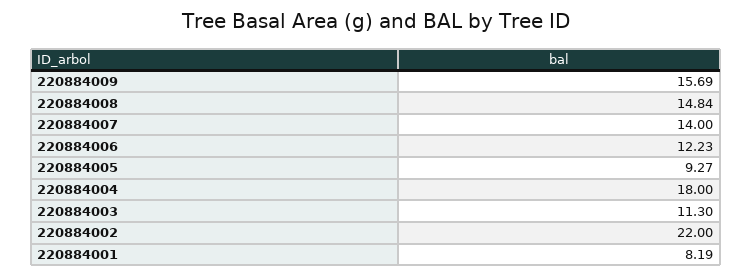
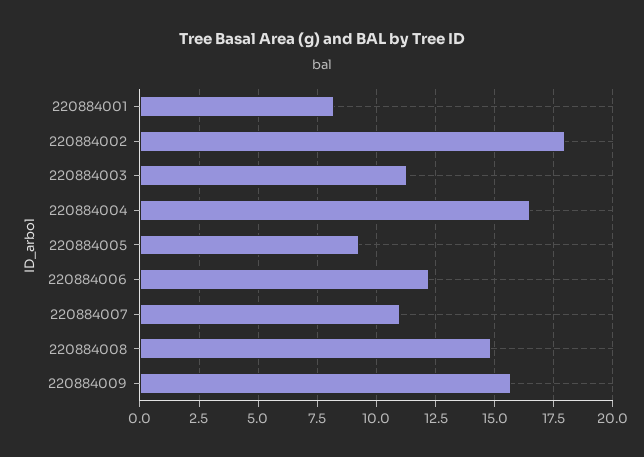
220884007: 14 -> 11
220884004: 18 -> 16.5
220884002: 22 -> 18

